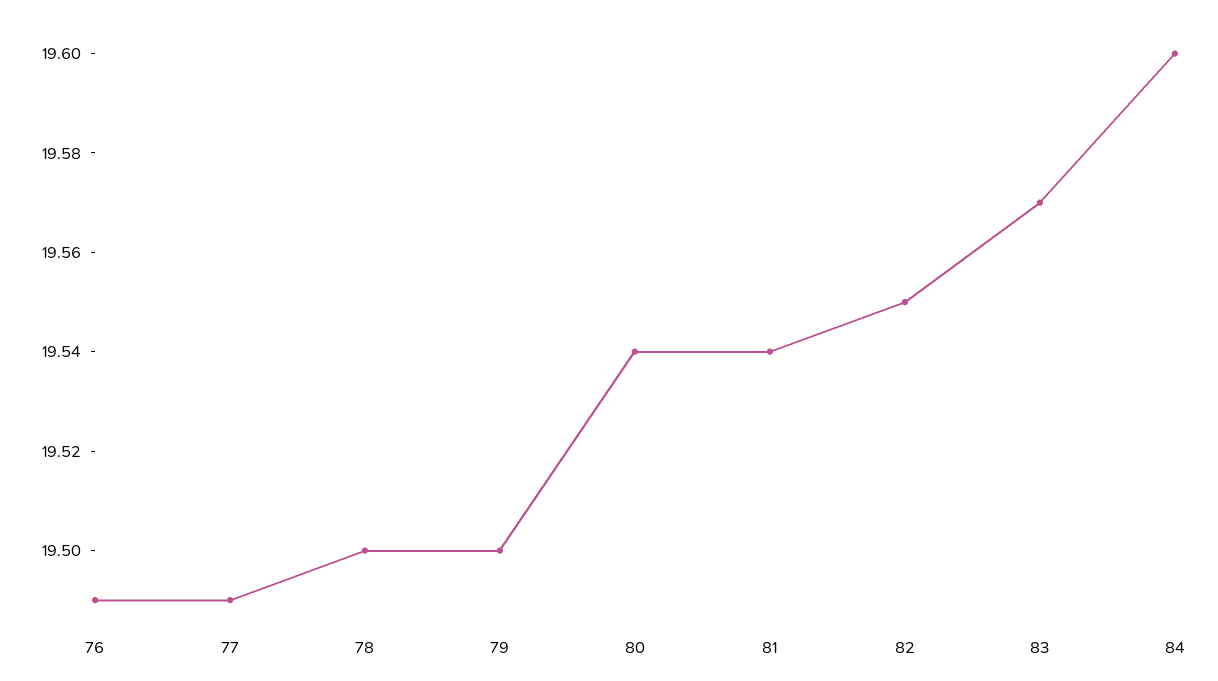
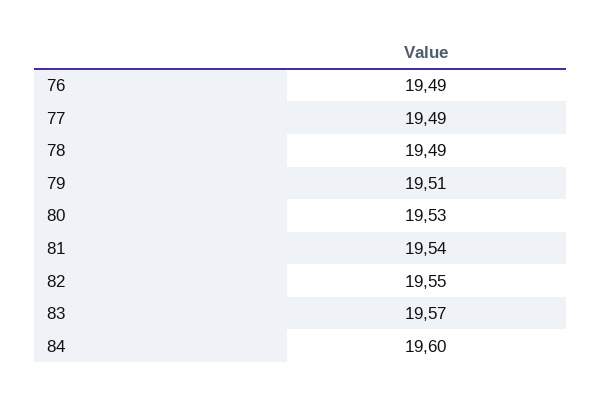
78: 19.5 -> 19.49
79: 19.5 -> 19.51
80: 19.54 -> 19.53

